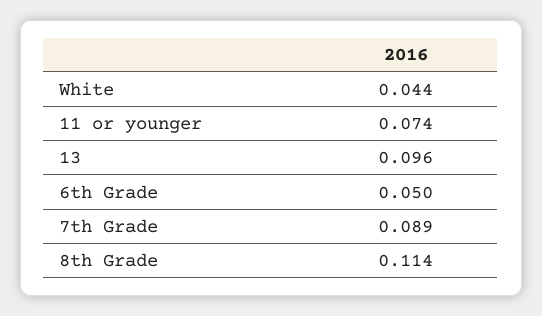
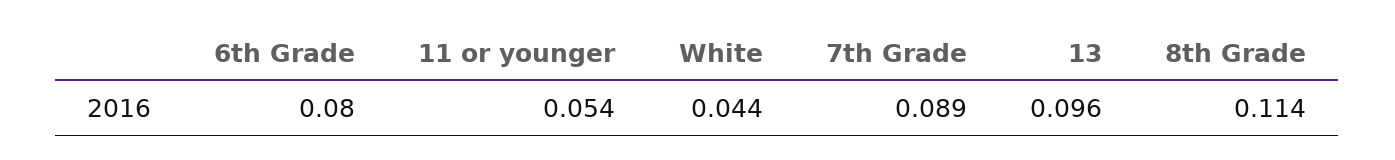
11 or younger: 0.074 -> 0.054
6th Grade: 0.05 -> 0.08

